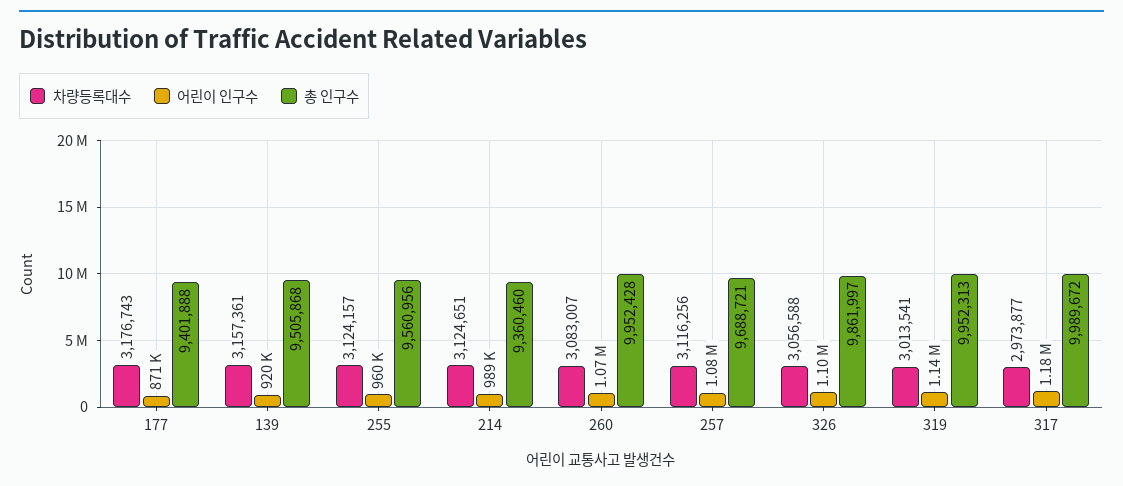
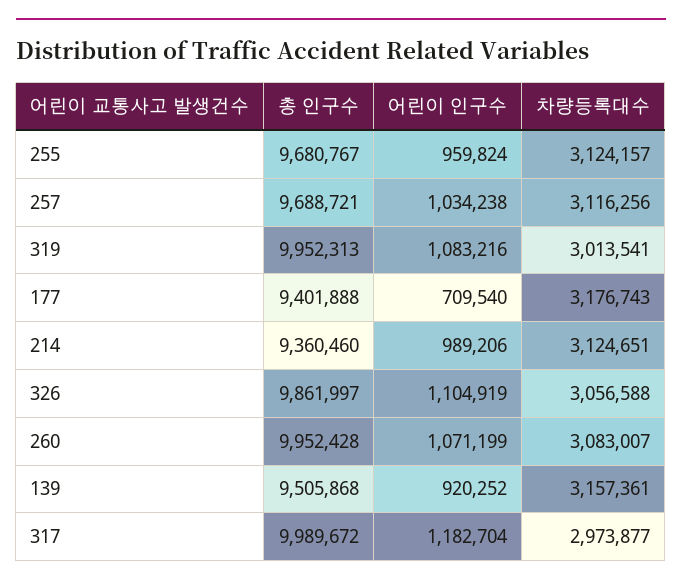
어린이 인구수, 177: 871000 -> 709540
총 인구수, 255: 9560956 -> 9680767
어린이 인구수, 257: 1080000 -> 1034238
어린이 인구수, 319: 1140000 -> 1083216

